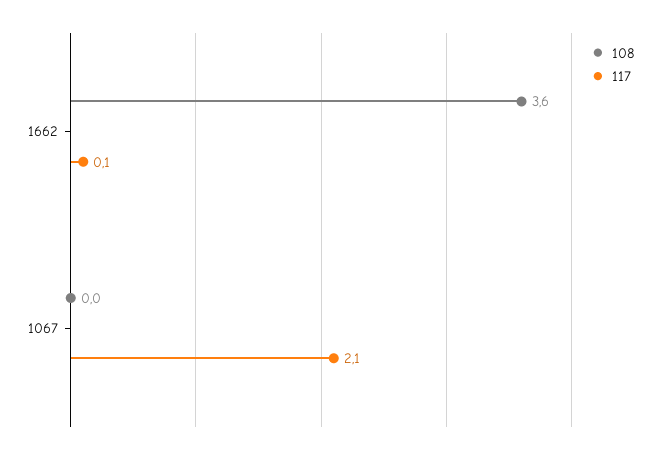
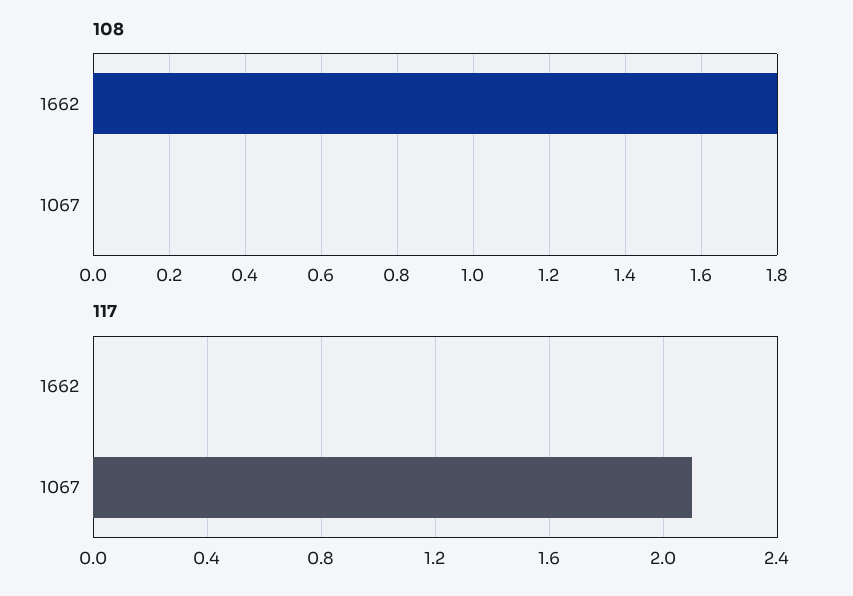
108, 1662: 3.6 -> 1.8
117, 1662: 0.1 -> 0

